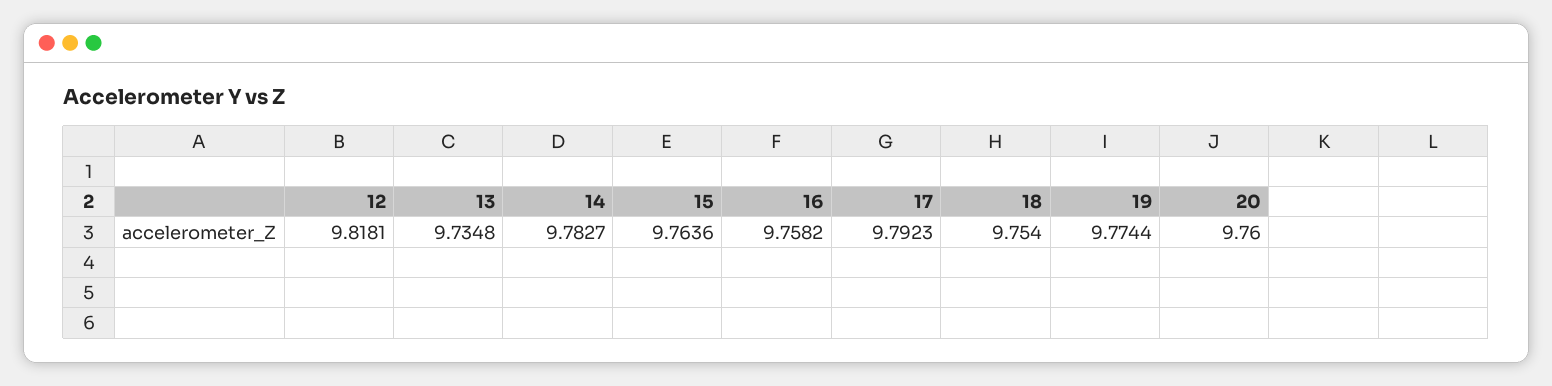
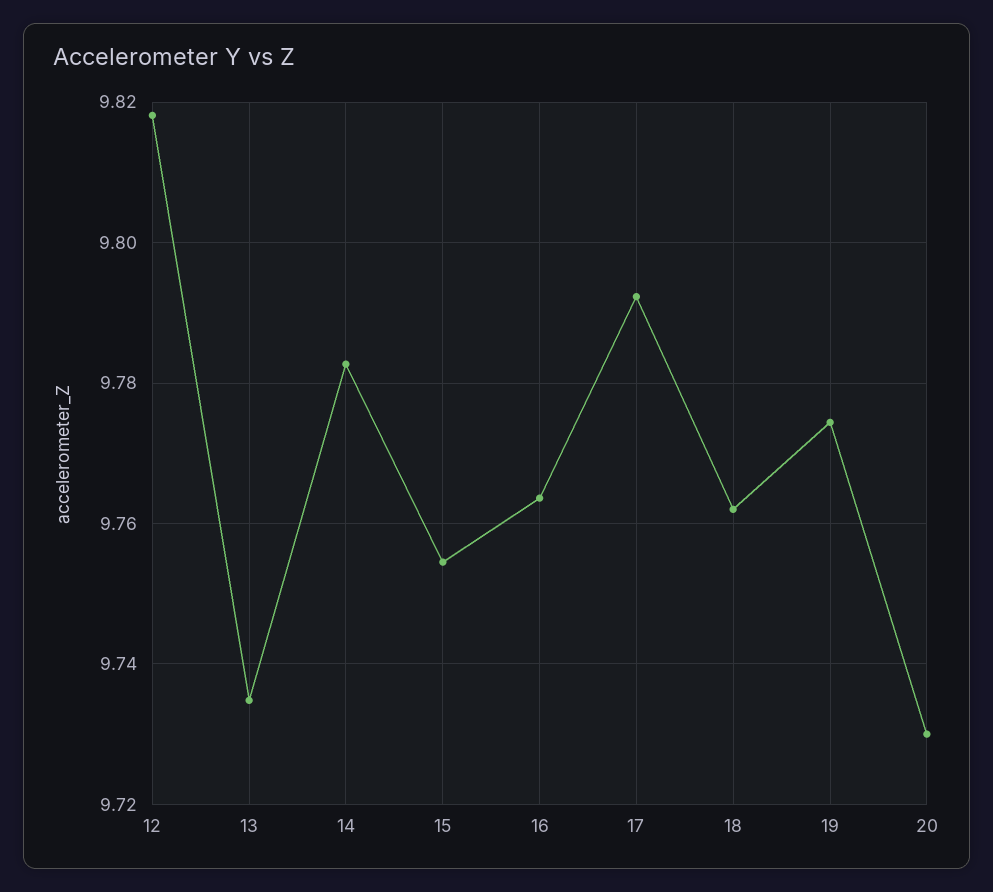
15: 9.7636 -> 9.754
16: 9.7582 -> 9.764
18: 9.754 -> 9.762
20: 9.76 -> 9.73

